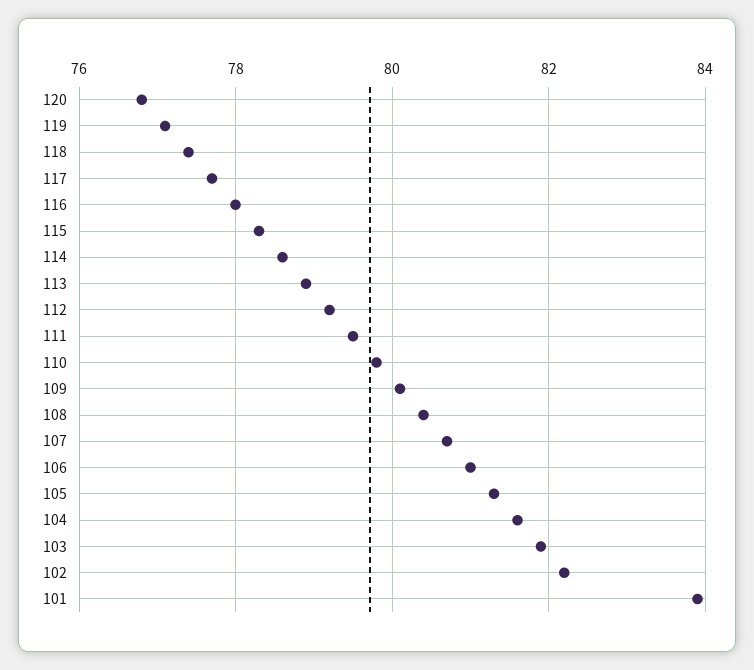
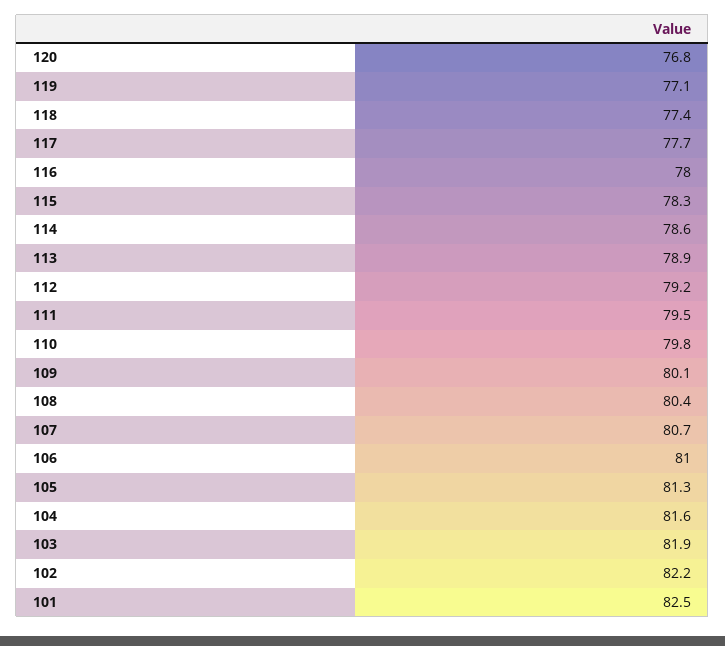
101: 84 -> 82.5

